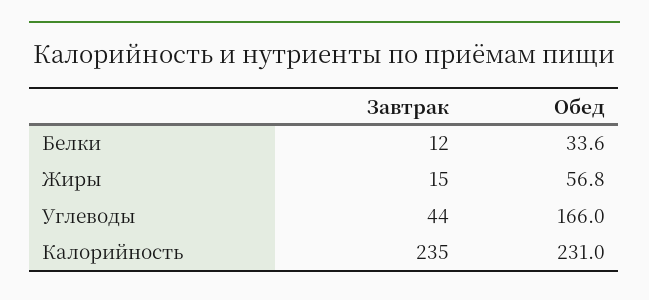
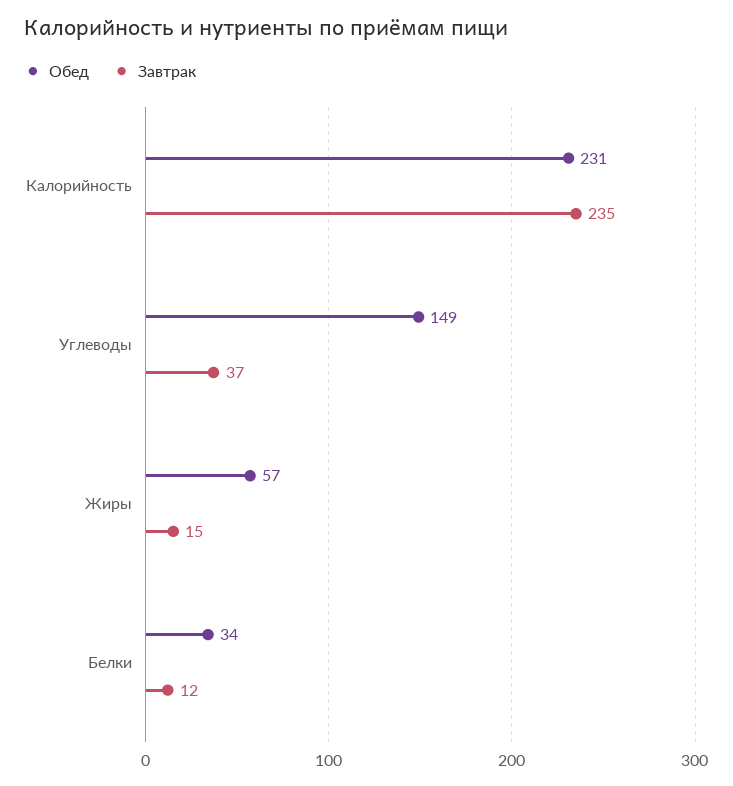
Завтрак, Углеводы: 44 -> 37
Обед, Углеводы: 166 -> 149

